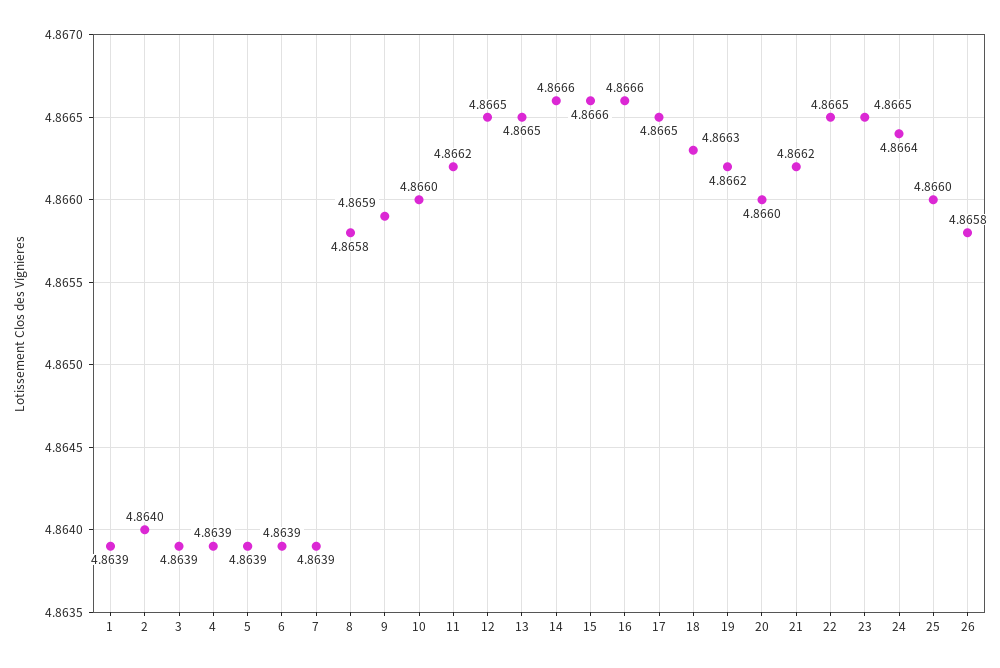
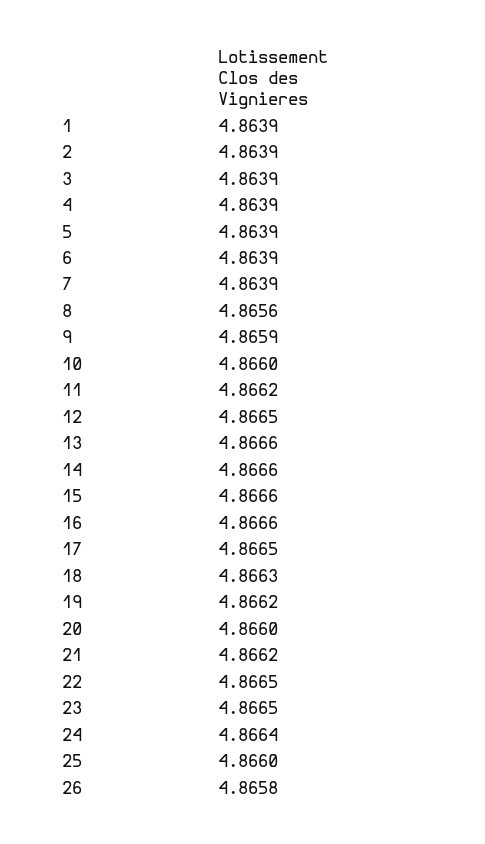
2: 4.864 -> 4.8639
8: 4.8658 -> 4.8656
13: 4.8665 -> 4.8666

